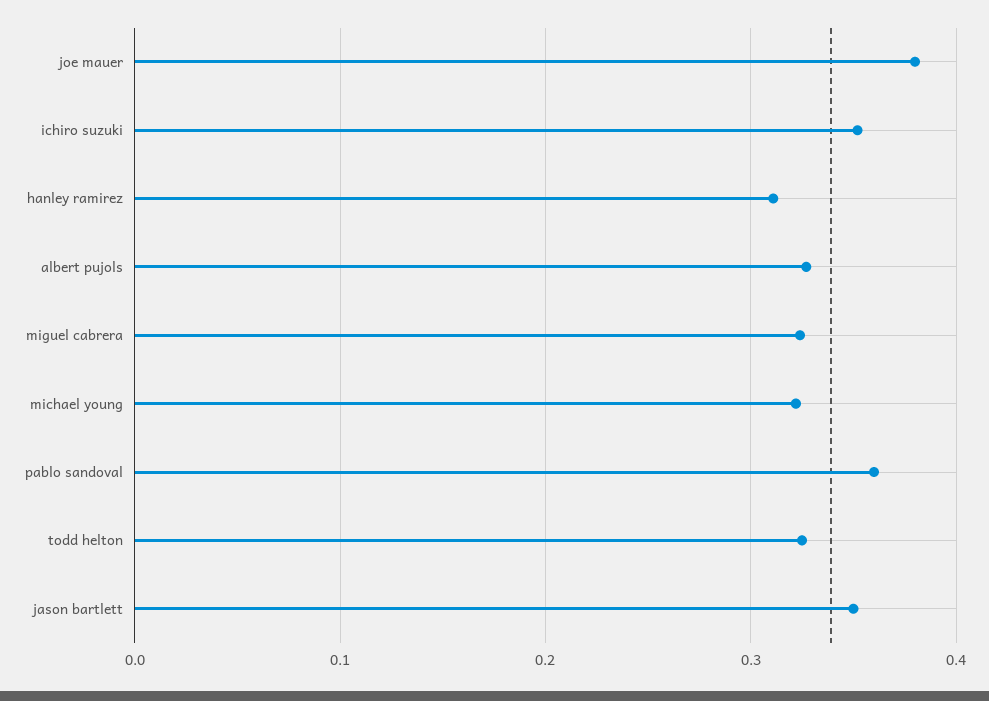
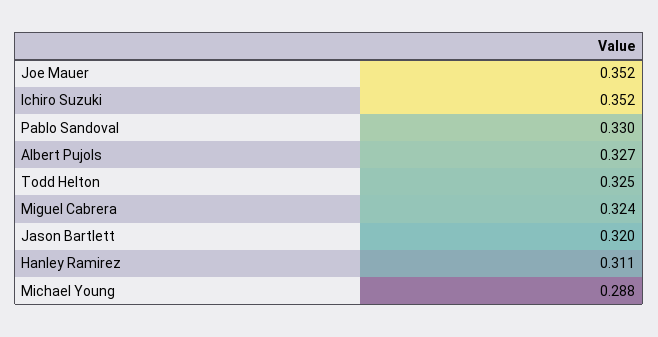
joe mauer: 0.38 -> 0.352
michael young: 0.32 -> 0.288
pablo sandoval: 0.36 -> 0.33
jason bartlett: 0.35 -> 0.32

